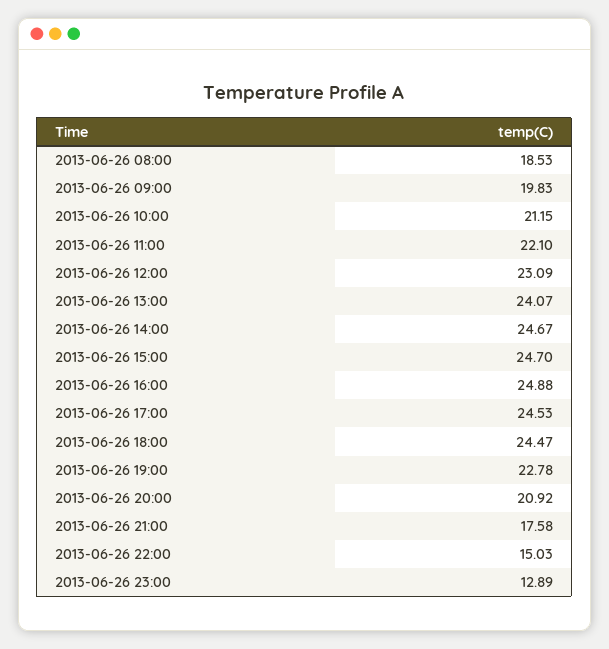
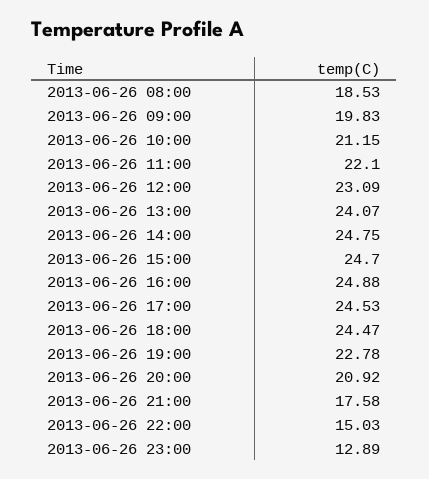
2013-06-26 14:00: 24.67 -> 24.75

